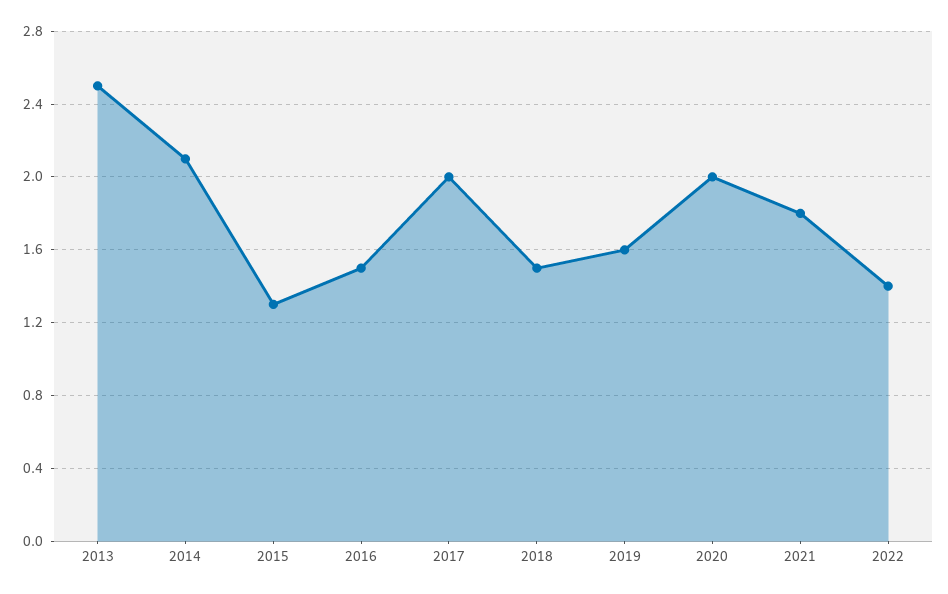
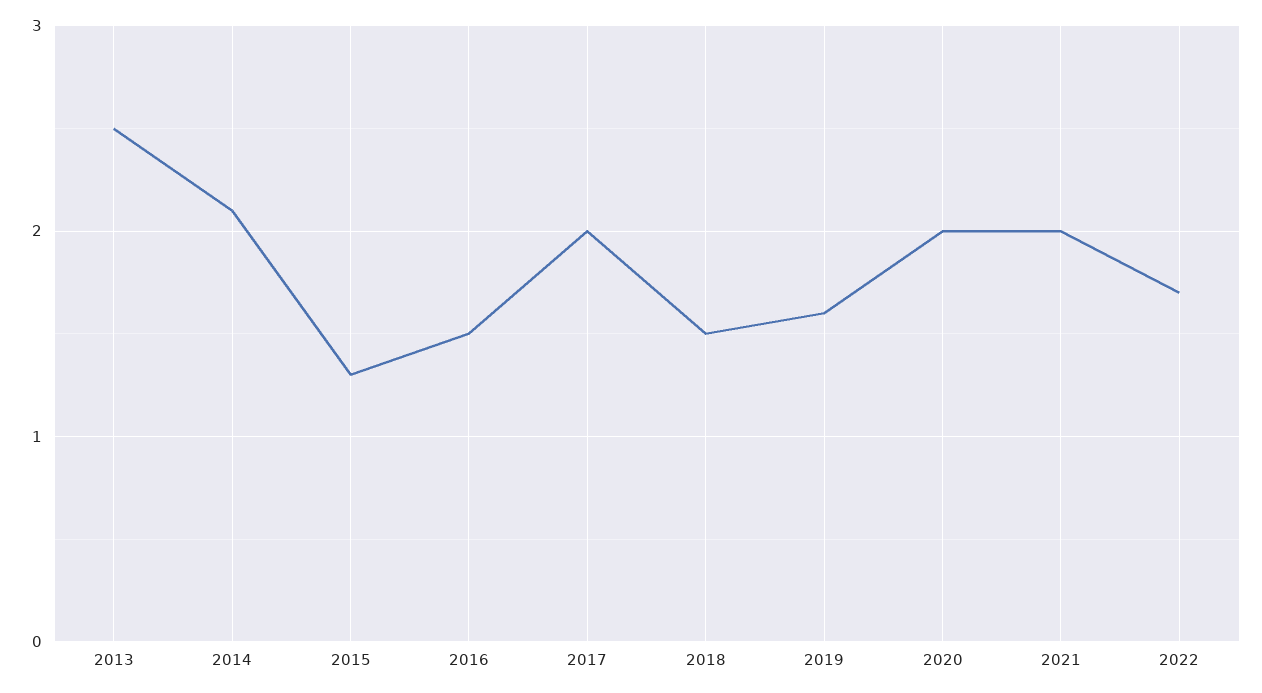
2021: 1.8 -> 2
2022: 1.4 -> 1.7

